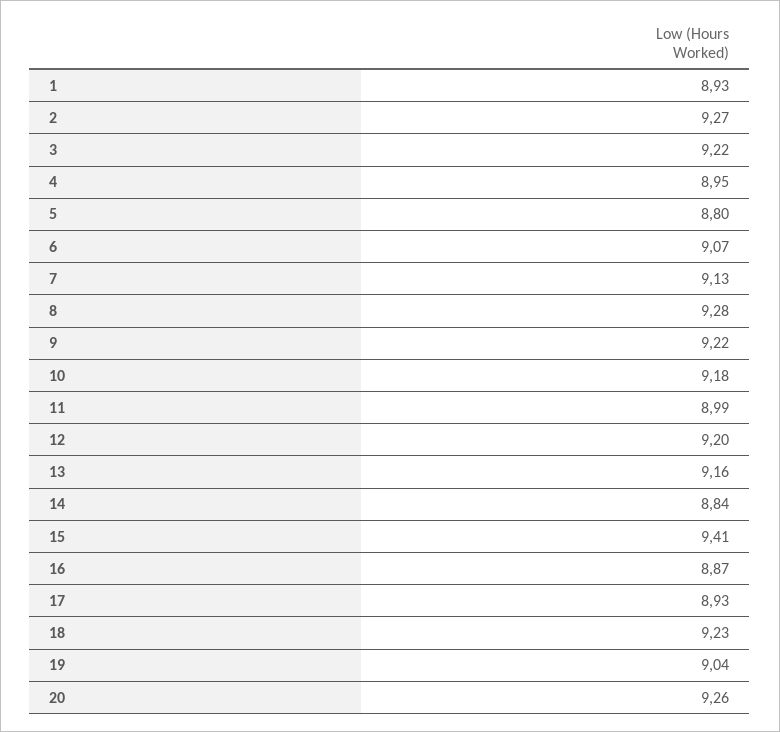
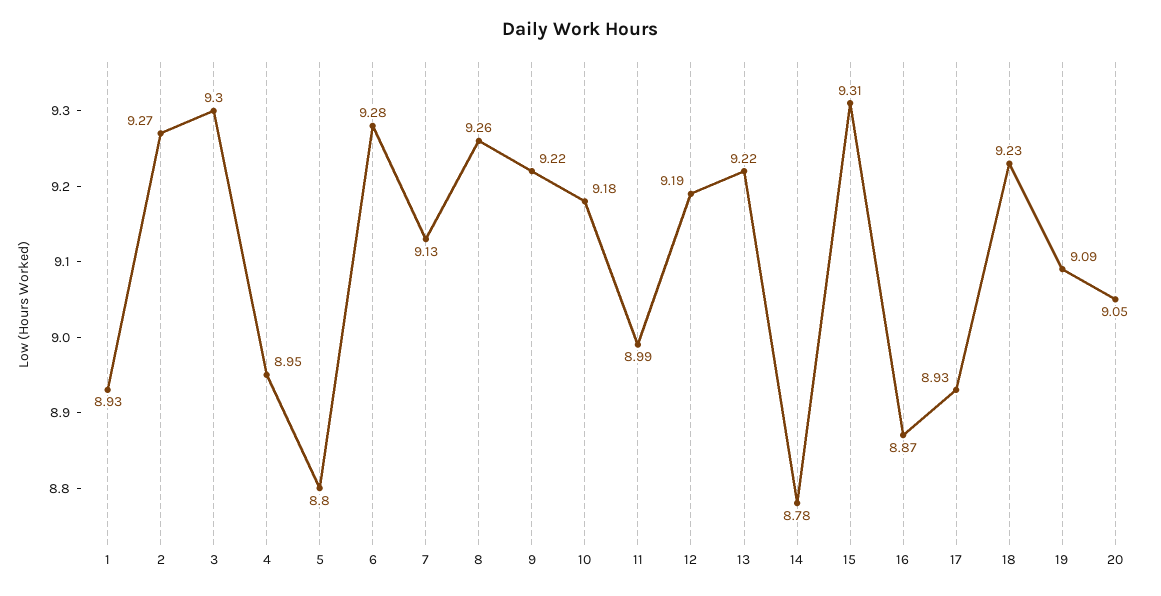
3: 9.22 -> 9.3
6: 9.07 -> 9.28
8: 9.28 -> 9.26
12: 9.2 -> 9.19
13: 9.16 -> 9.22
14: 8.84 -> 8.78
15: 9.41 -> 9.31
19: 9.04 -> 9.09
20: 9.26 -> 9.05

